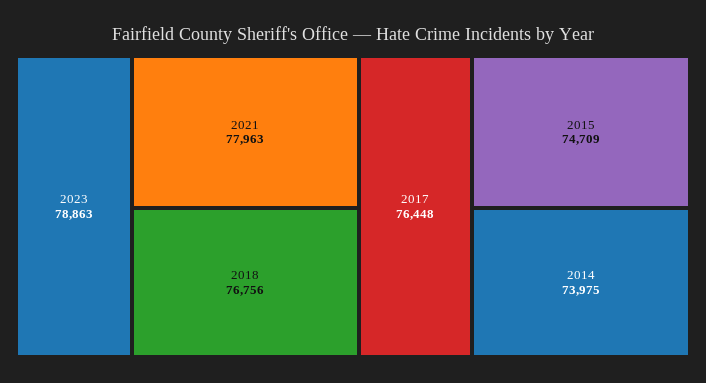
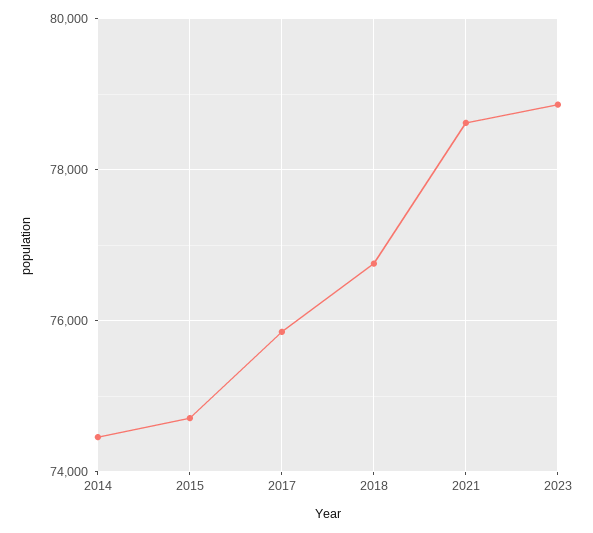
2021: 77963 -> 78600
2017: 76448 -> 75800
2014: 73975 -> 74400

